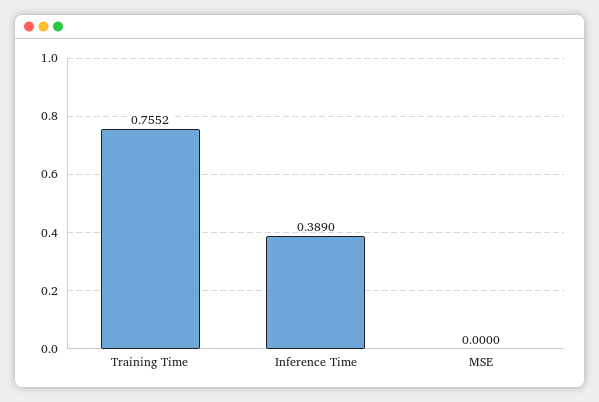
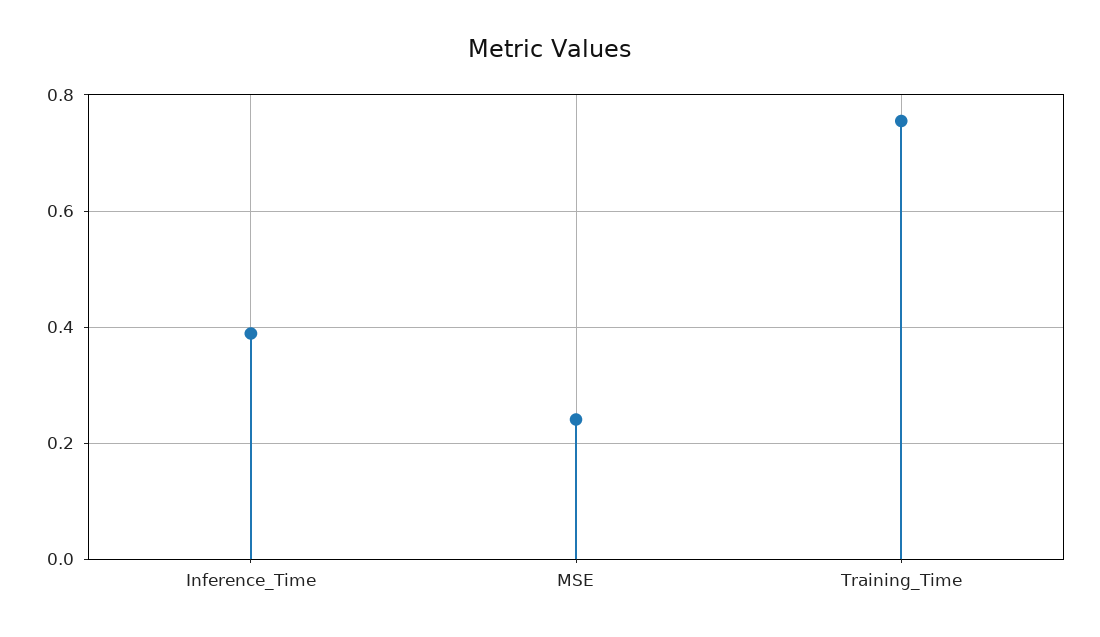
MSE: 0 -> 0.24

